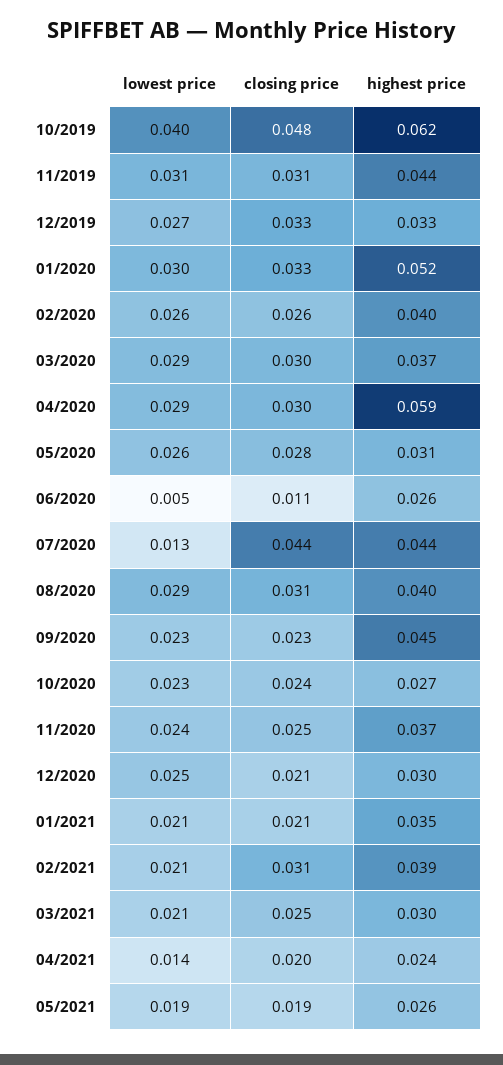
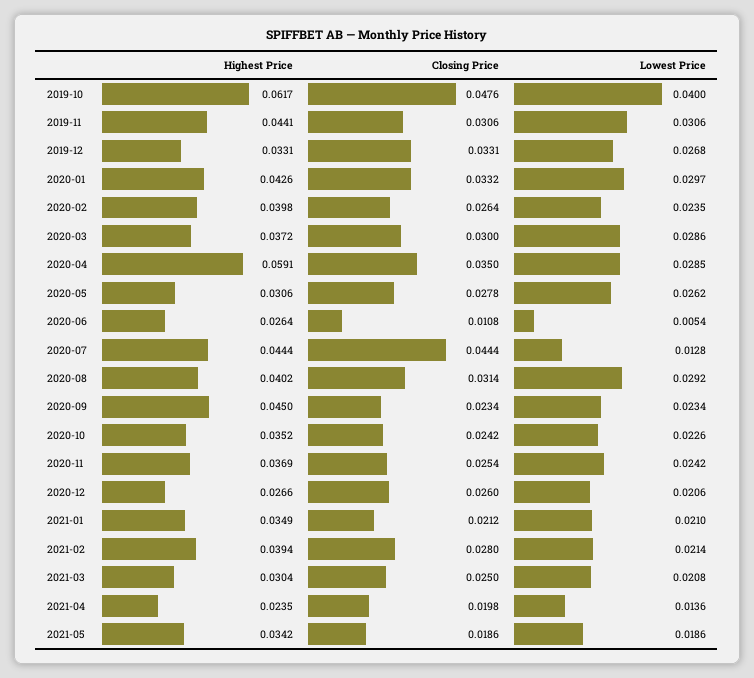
highest price, 01/2020: 0.052 -> 0.0426
lowest price, 02/2020: 0.026 -> 0.0235
closing price, 04/2020: 0.03 -> 0.035
highest price, 10/2020: 0.027 -> 0.0352
lowest price, 12/2020: 0.025 -> 0.0206
closing price, 12/2020: 0.021 -> 0.026
highest price, 12/2020: 0.03 -> 0.0266
closing price, 02/2021: 0.031 -> 0.028
highest price, 05/2021: 0.026 -> 0.0342

